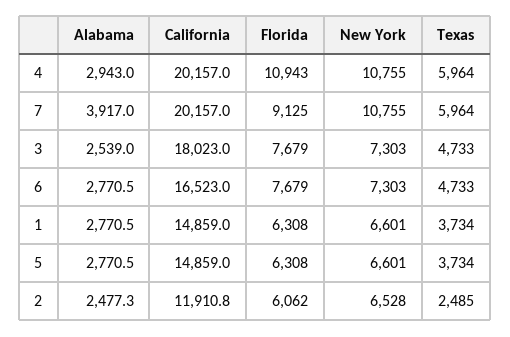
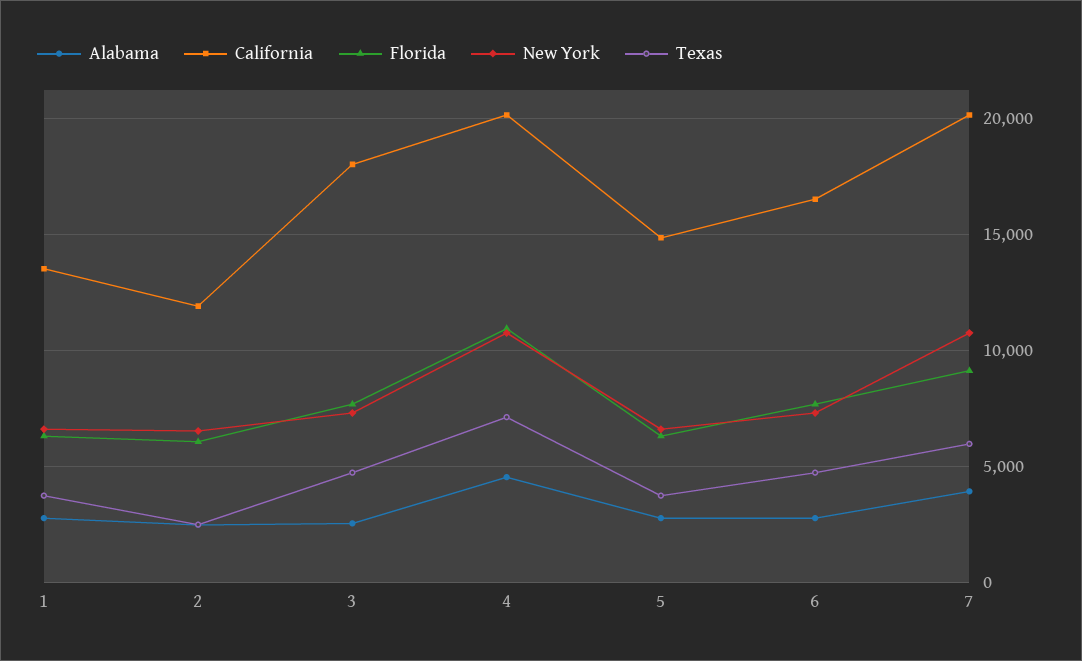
Alabama, 4: 2943 -> 4500
Texas, 4: 5964 -> 7000
California, 1: 14859 -> 13500

